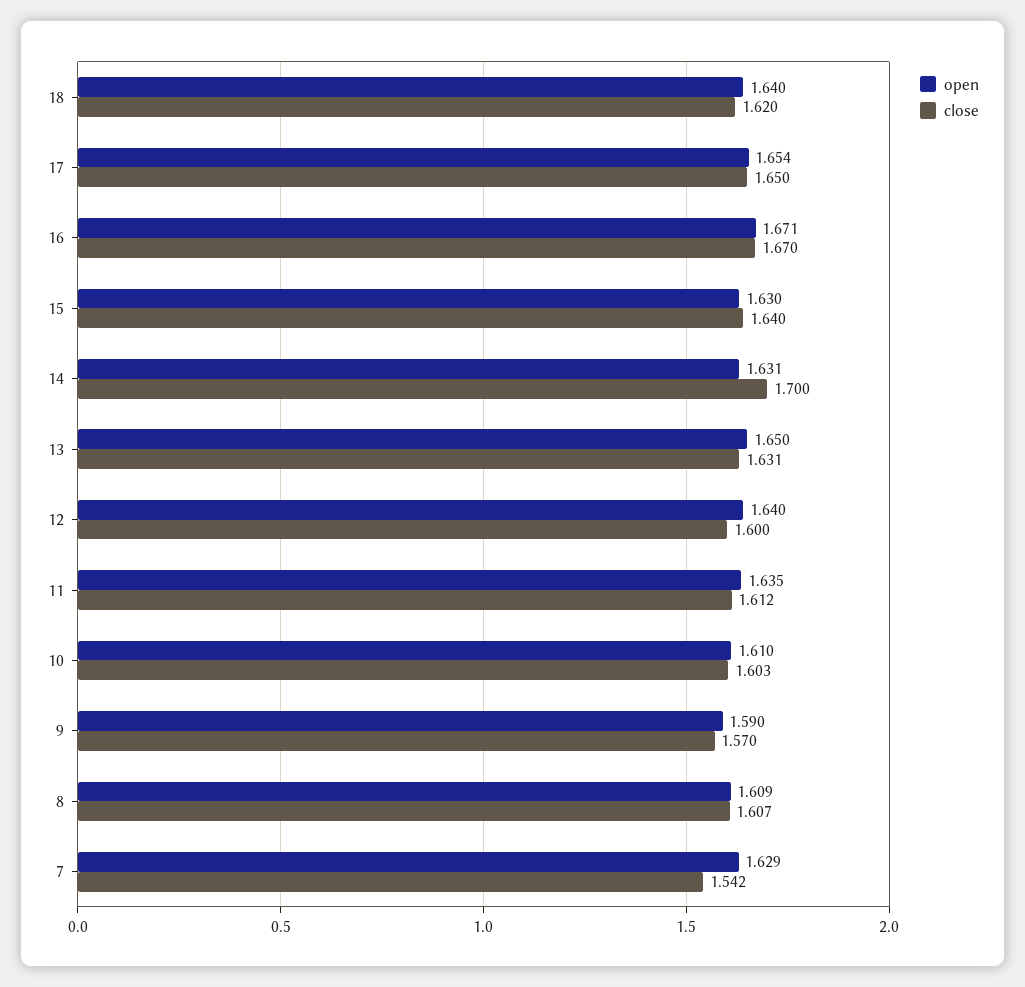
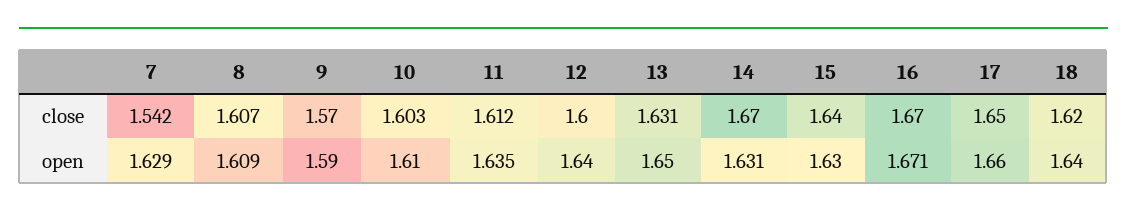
open, 17: 1.654 -> 1.66
close, 14: 1.7 -> 1.67

